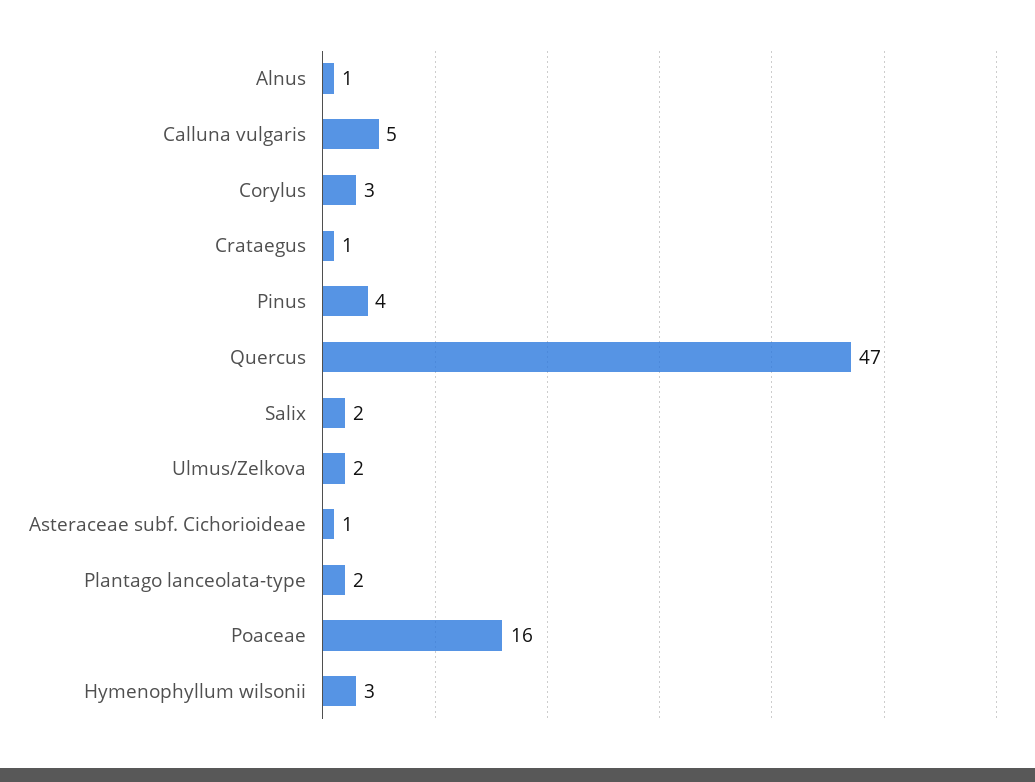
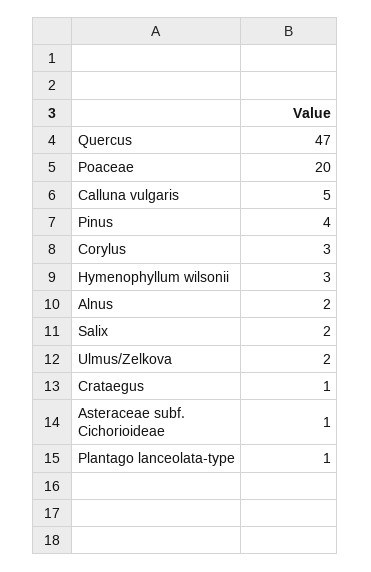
Alnus: 1 -> 2
Plantago lanceolata-type: 2 -> 1
Poaceae: 16 -> 20

